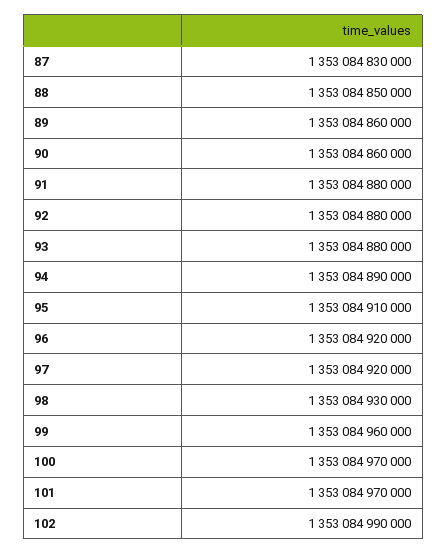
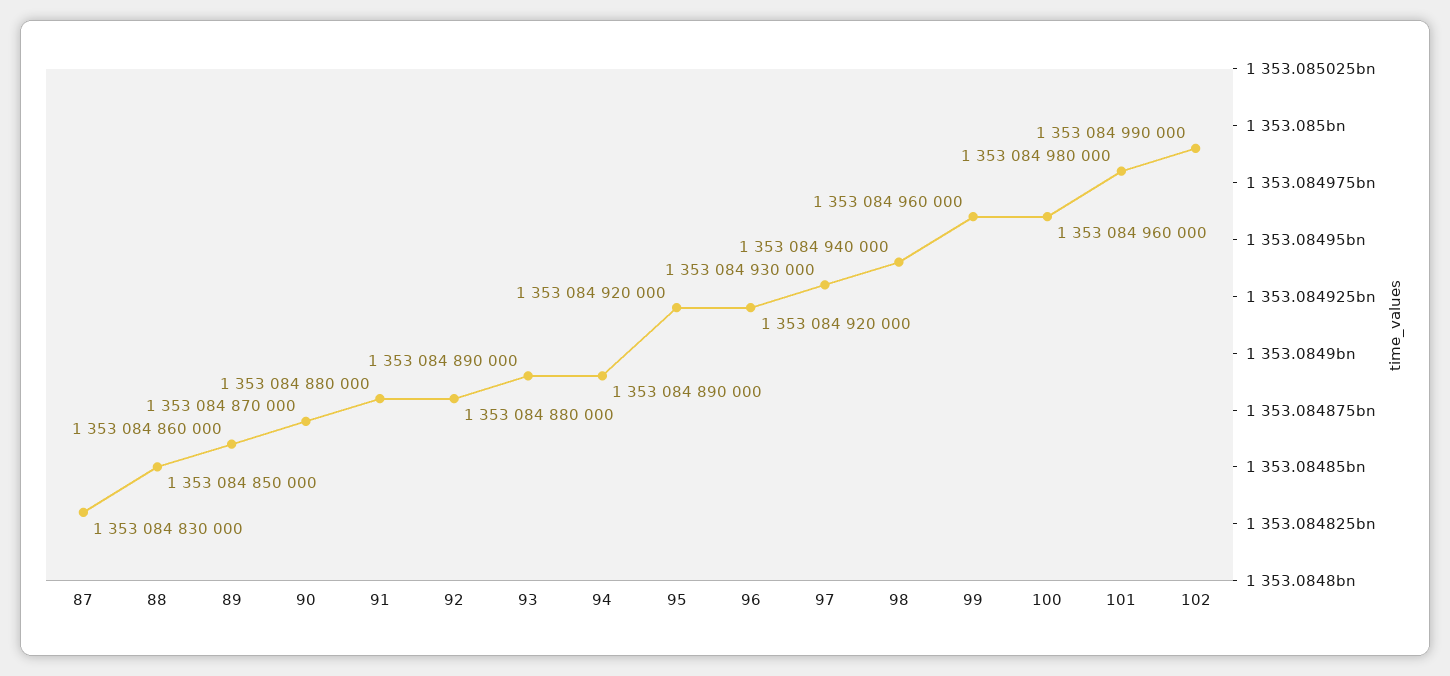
90: 1353084860000 -> 1353084870000
93: 1353084880000 -> 1353084890000
95: 1353084910000 -> 1353084920000
97: 1353084920000 -> 1353084930000
98: 1353084930000 -> 1353084940000
100: 1353084970000 -> 1353084960000
101: 1353084970000 -> 1353084980000

